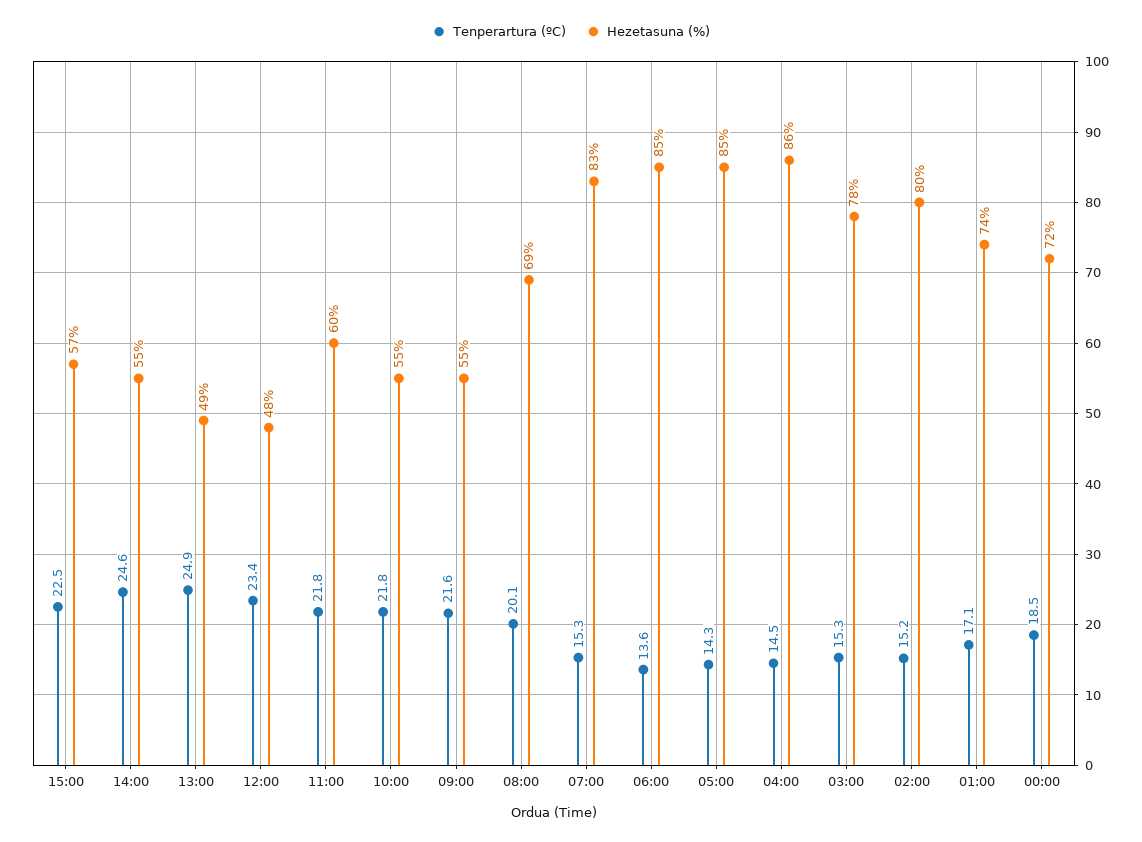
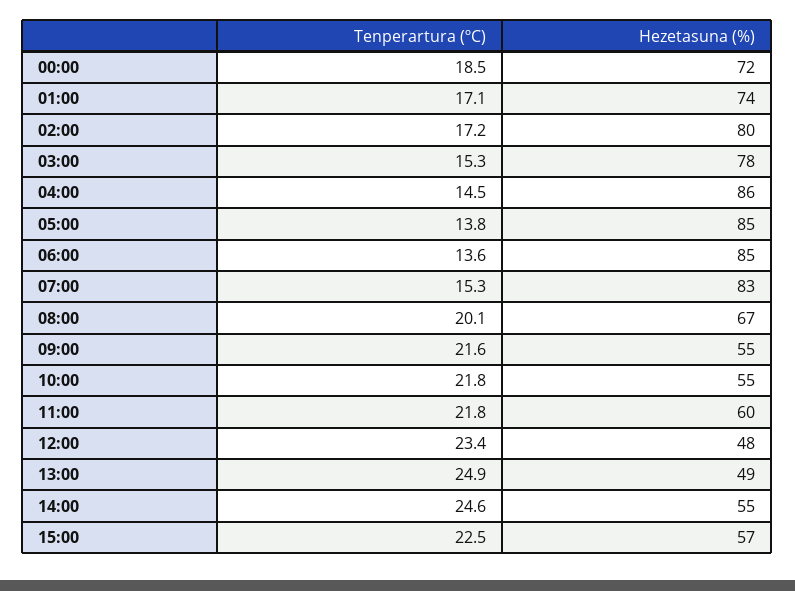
Hezetasuna (%), 08:00: 69 -> 67
Tenperartura (ºC), 05:00: 14.3 -> 13.8
Tenperartura (ºC), 02:00: 15.2 -> 17.2

